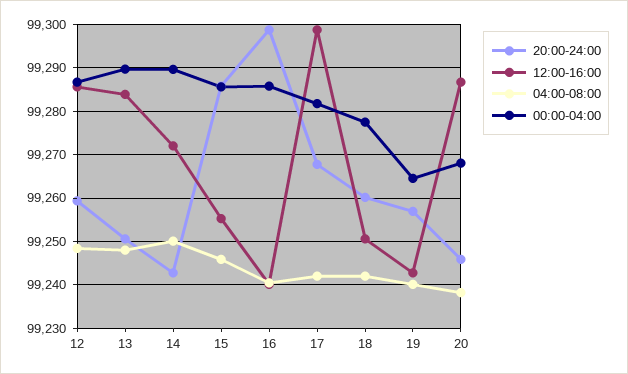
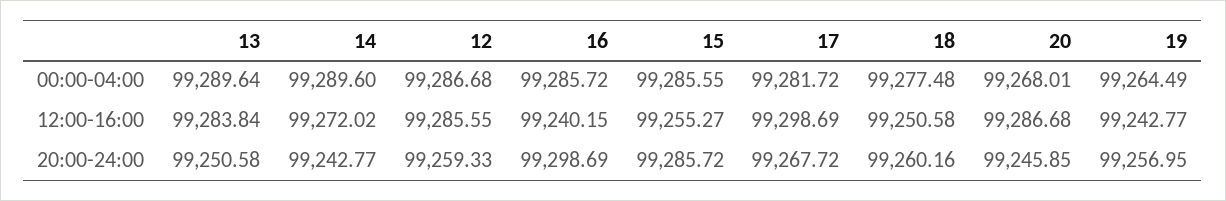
04:00-08:00, 12: 99248 -> none
04:00-08:00, 13: 99248 -> none
04:00-08:00, 14: 99250 -> none
04:00-08:00, 15: 99246 -> none
04:00-08:00, 16: 99240 -> none
04:00-08:00, 17: 99242 -> none
04:00-08:00, 18: 99242 -> none
04:00-08:00, 19: 99240 -> none
04:00-08:00, 20: 99238 -> none

